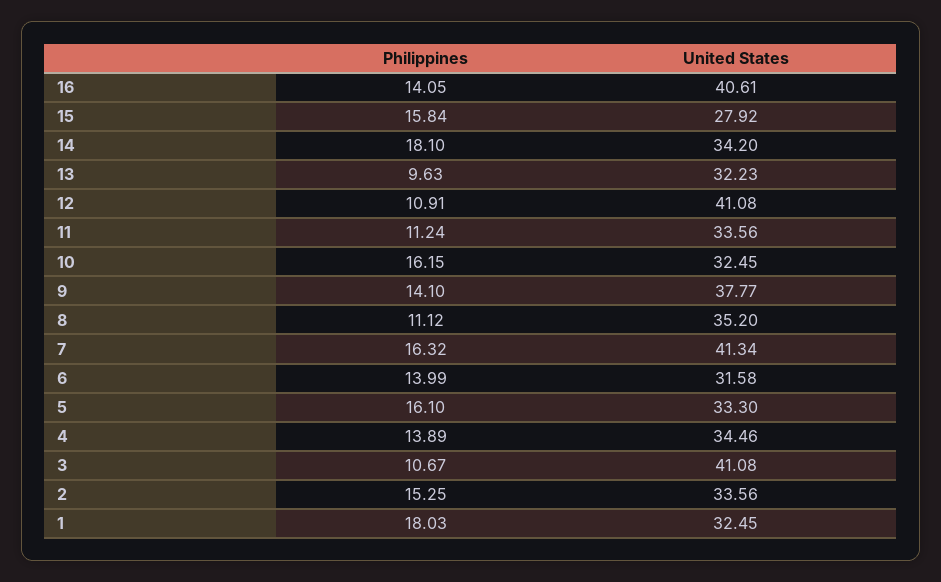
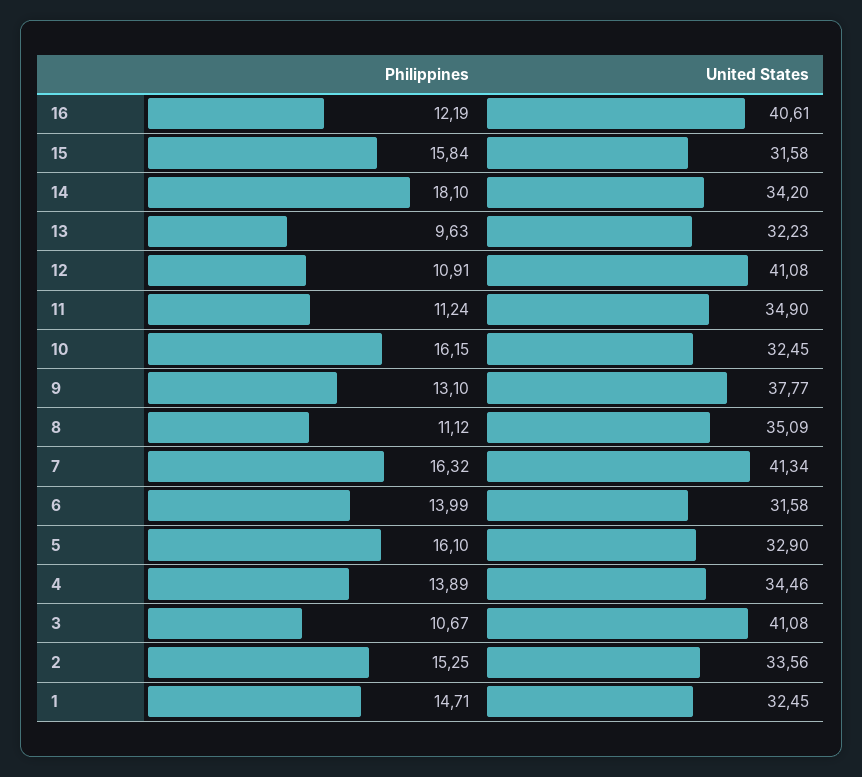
Philippines, 16: 14.05 -> 12.19
United States, 15: 27.92 -> 31.58
United States, 11: 33.56 -> 34.9
Philippines, 9: 14.1 -> 13.1
United States, 8: 35.2 -> 35.09
United States, 5: 33.3 -> 32.9
Philippines, 1: 18.03 -> 14.71

